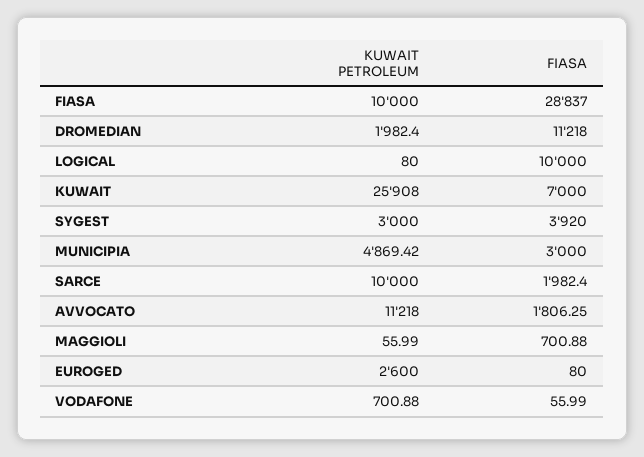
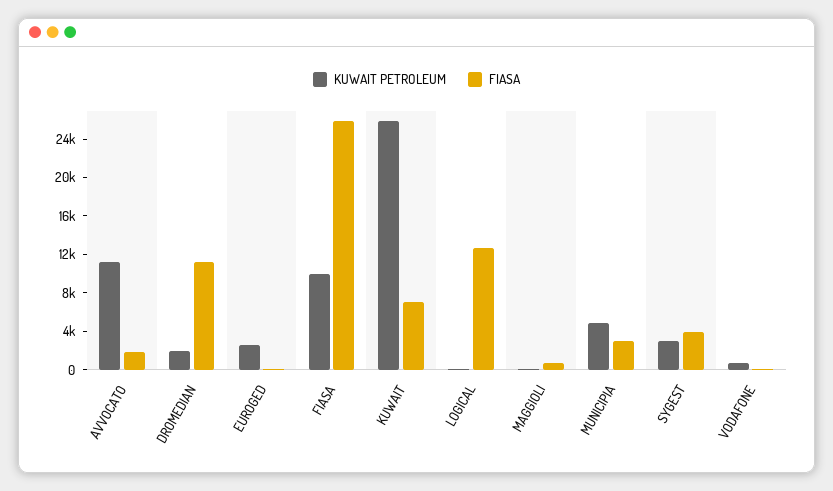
FIASA, FIASA: 28837 -> 26000
FIASA, LOGICAL: 10000 -> 13000
KUWAIT PETROLEUM, SARCE: 10000 -> none
FIASA, SARCE: 1982.4 -> none

